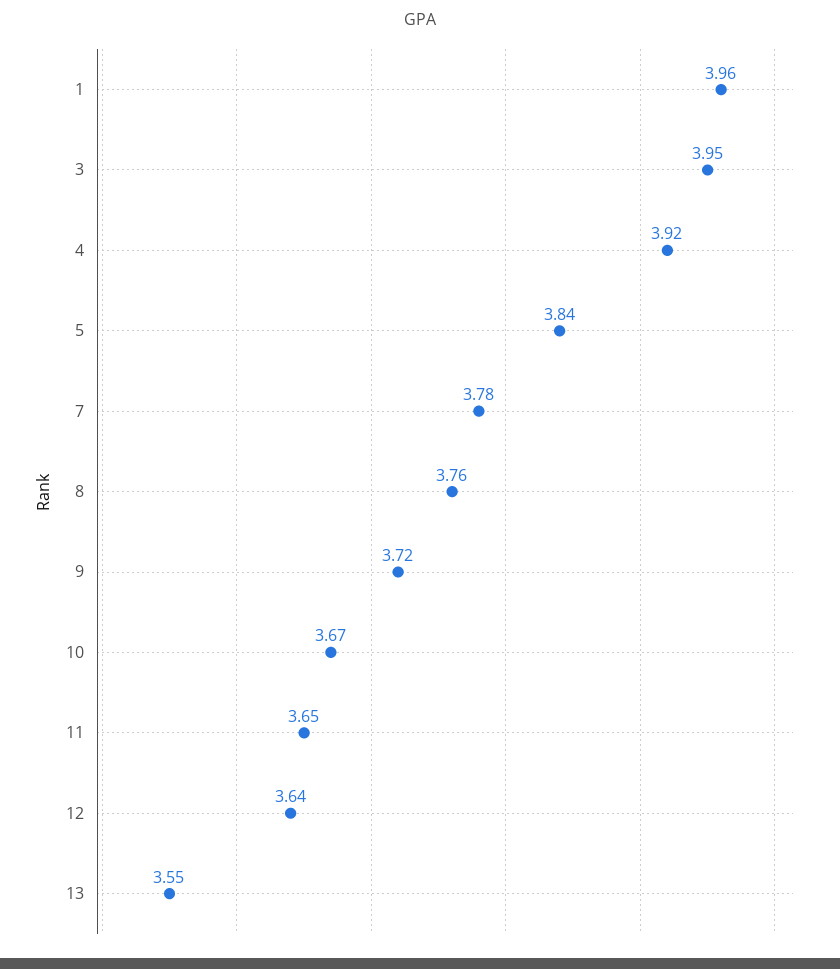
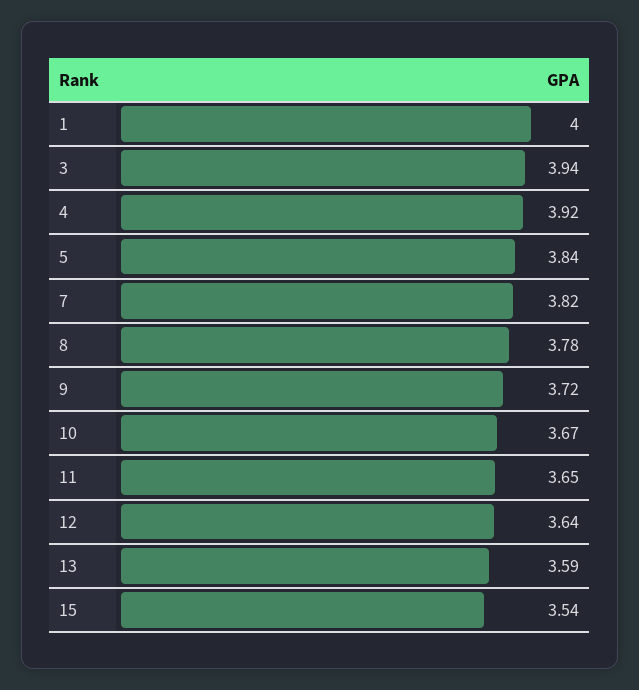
1: 3.96 -> 4
3: 3.95 -> 3.94
7: 3.78 -> 3.82
8: 3.76 -> 3.78
13: 3.55 -> 3.59
15: none -> 3.54

